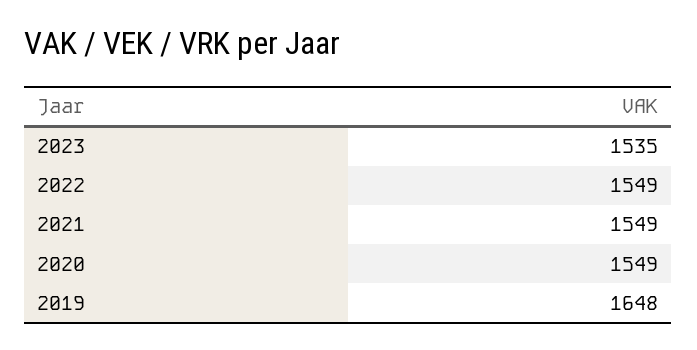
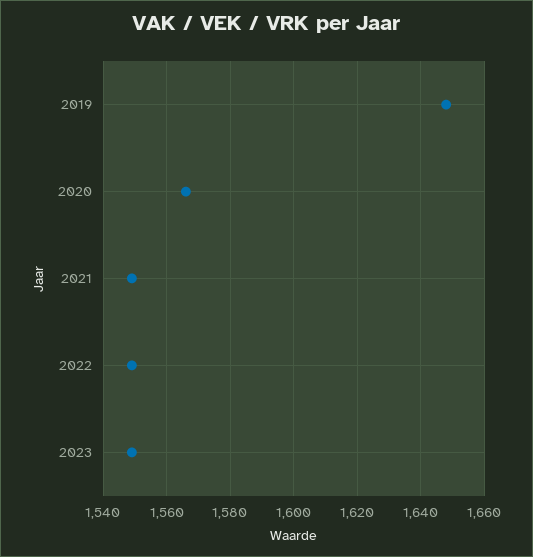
2023: 1535 -> 1550
2020: 1549 -> 1565

